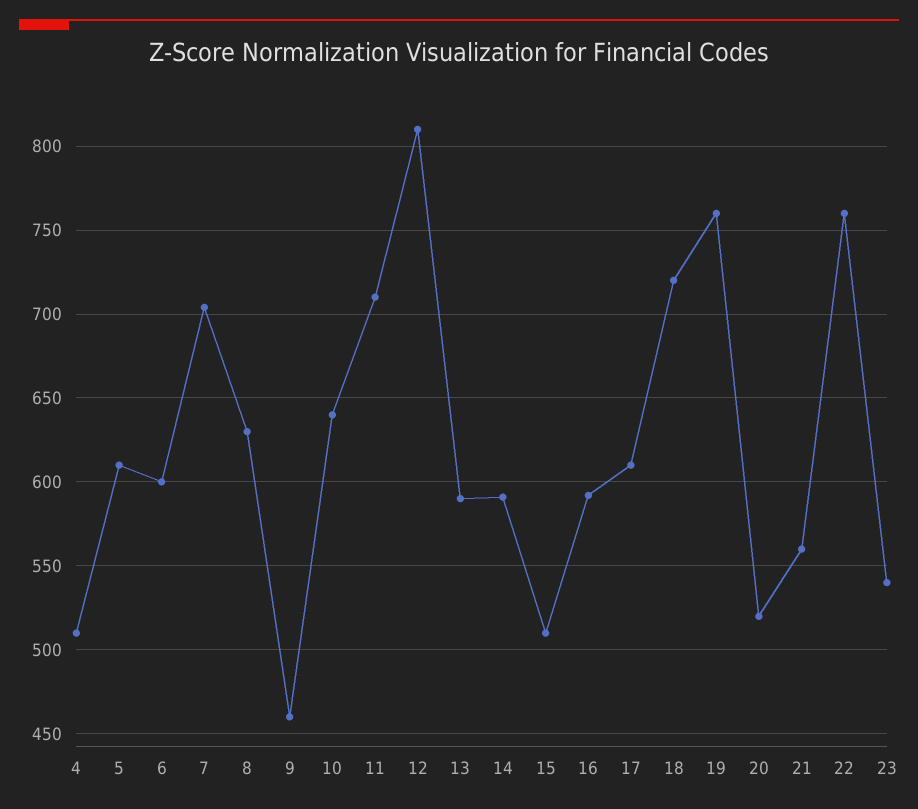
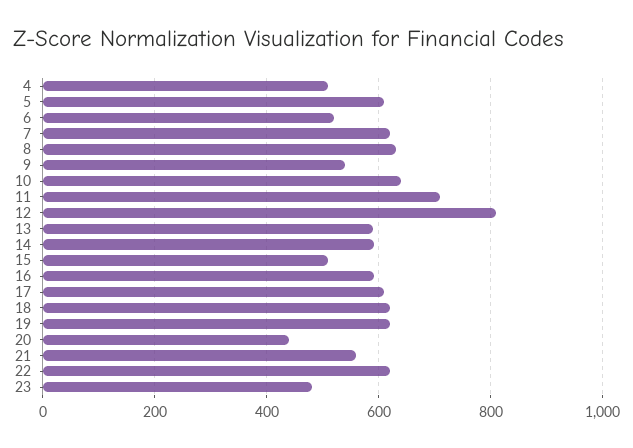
6: 600 -> 520
7: 705 -> 620
9: 460 -> 540
18: 720 -> 620
19: 760 -> 620
20: 520 -> 440
22: 760 -> 620
23: 540 -> 480

